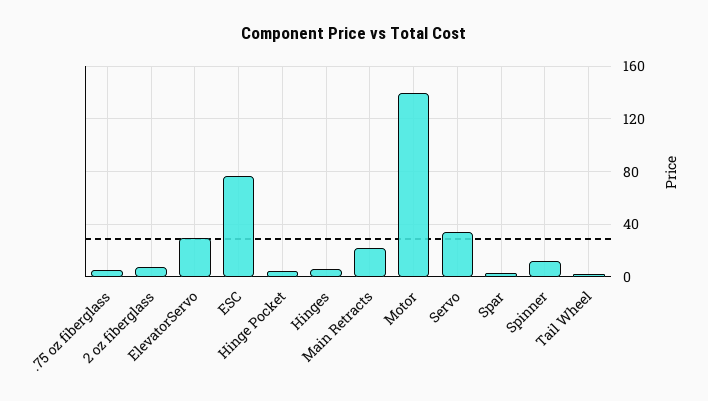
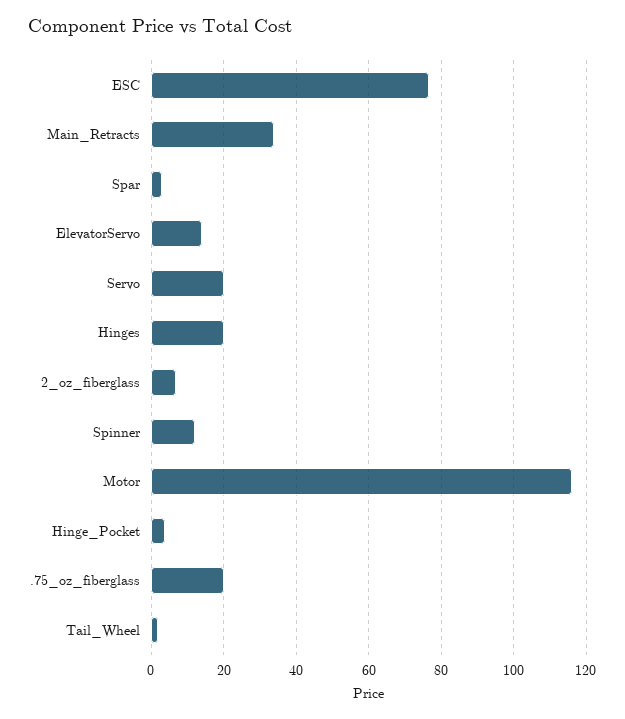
.75 oz fiberglass: 5 -> 20
ElevatorServo: 30 -> 14
Hinges: 5 -> 20
Main Retracts: 20 -> 34
Motor: 140 -> 116
Servo: 35 -> 20

